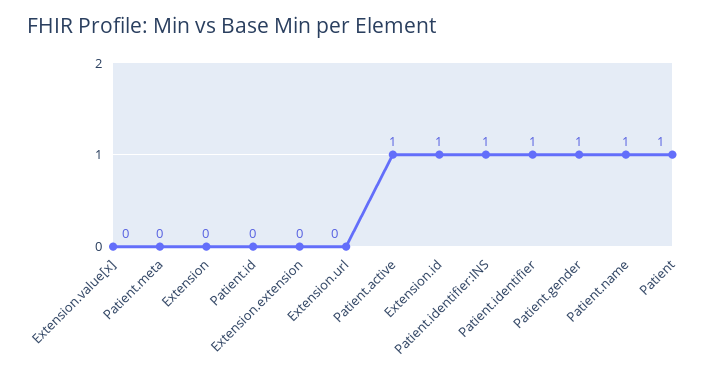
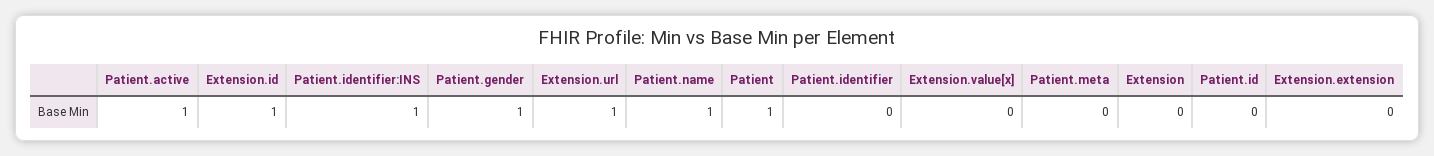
Extension.url: 0 -> 1
Patient.identifier: 1 -> 0

